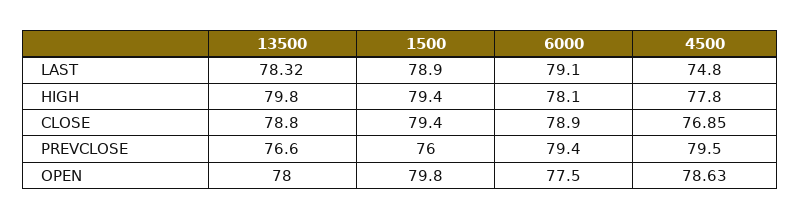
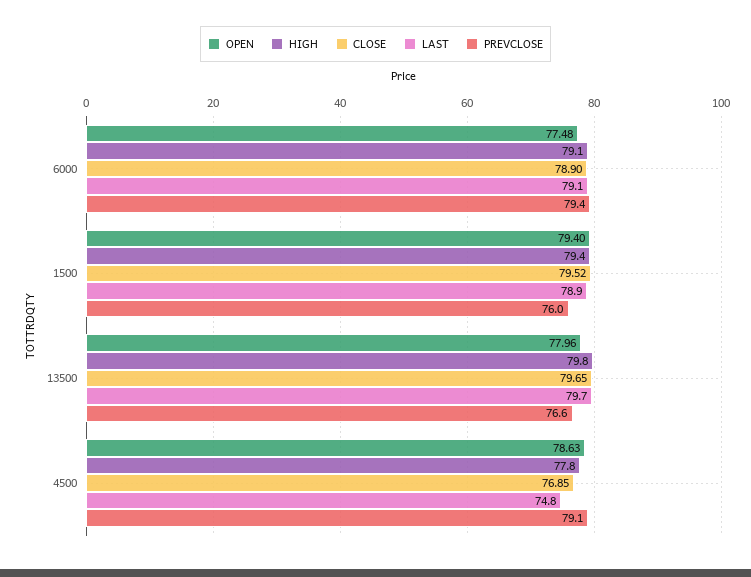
LAST, 13500: 78.32 -> 79.7
HIGH, 6000: 78.1 -> 79.1
CLOSE, 13500: 78.8 -> 79.65
CLOSE, 1500: 79.4 -> 79.52
PREVCLOSE, 4500: 79.5 -> 79.1
OPEN, 13500: 78 -> 77.96
OPEN, 1500: 79.8 -> 79.4
OPEN, 6000: 77.5 -> 77.48

